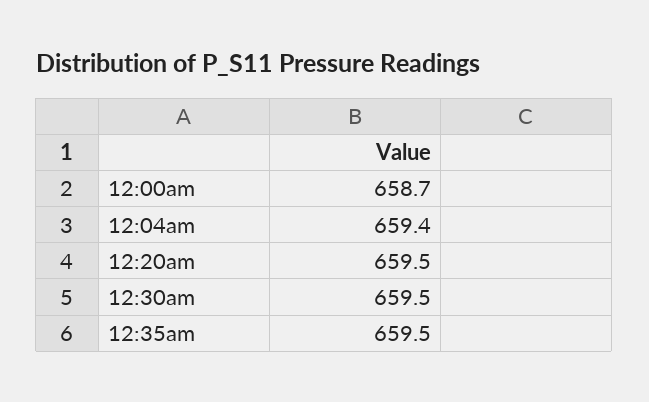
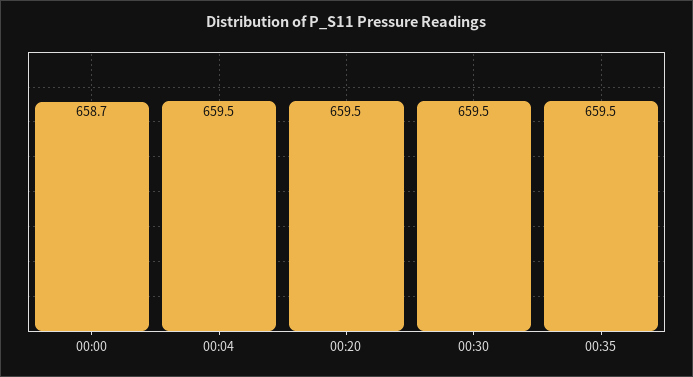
12:04am: 659.4 -> 659.5

